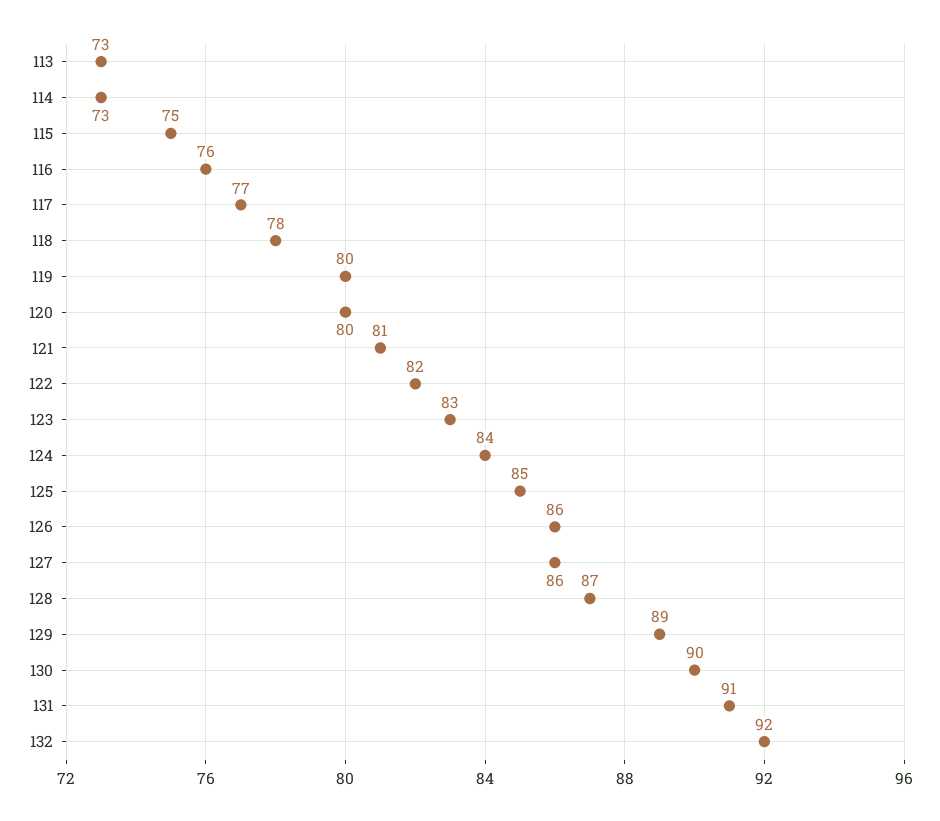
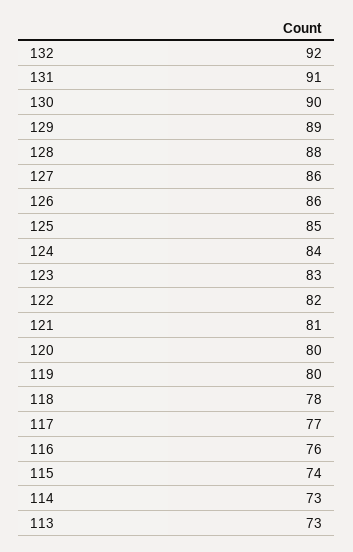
115: 75 -> 74
128: 87 -> 88

